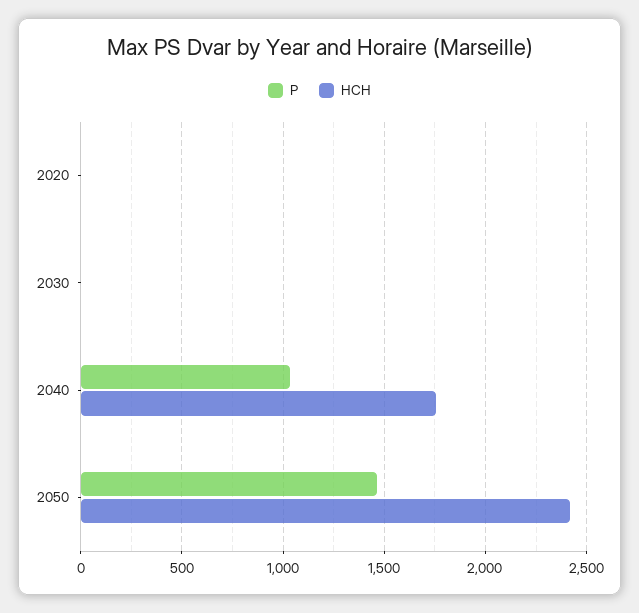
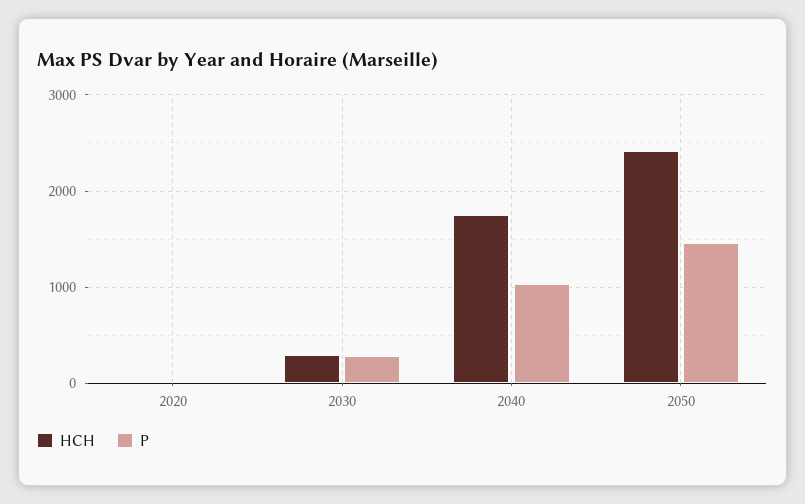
P, 2030: 0 -> 300
HCH, 2030: 0 -> 300

